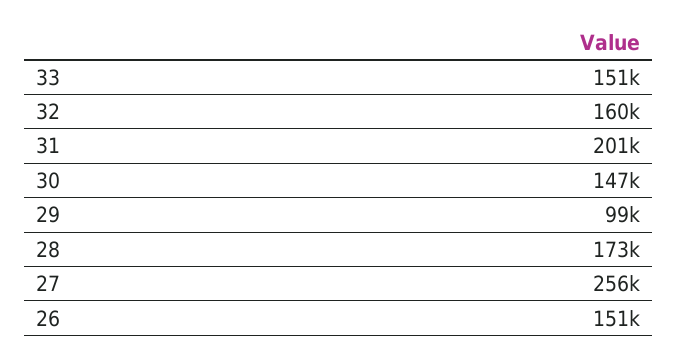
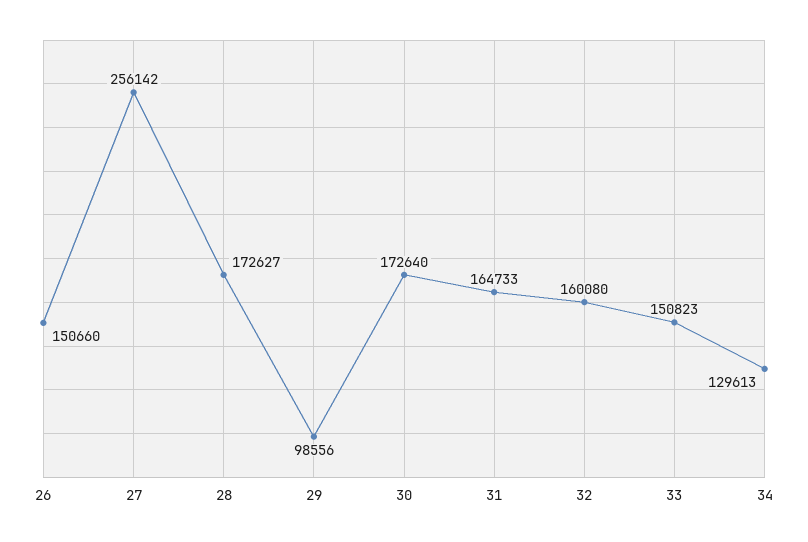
31: 201000 -> 164733
30: 147000 -> 172640
34: none -> 129613

